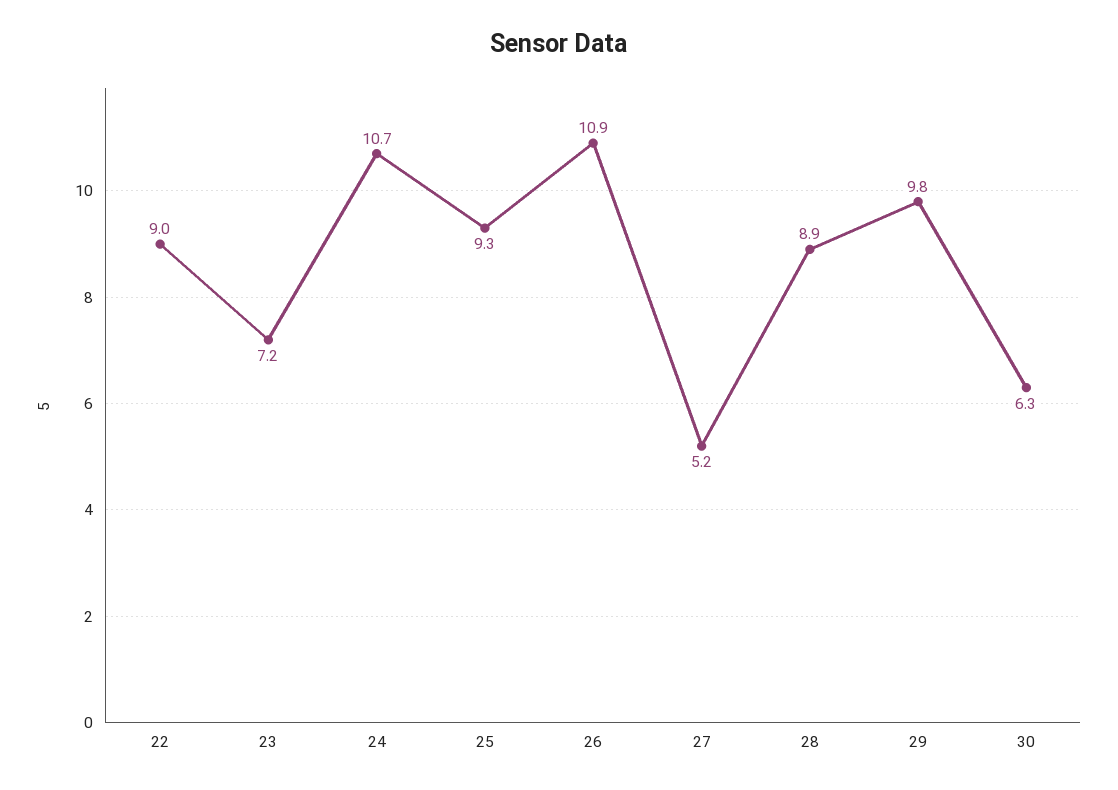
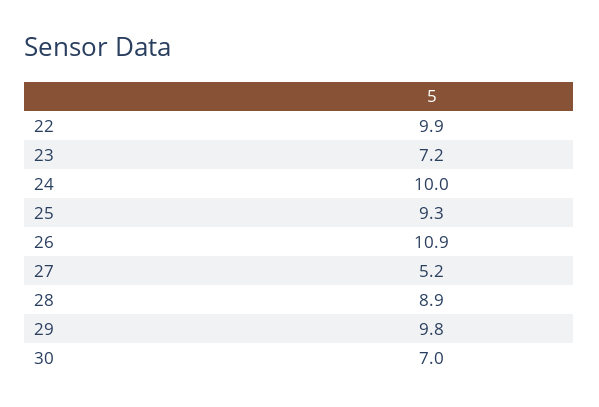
22: 9 -> 9.9
24: 10.7 -> 10
30: 6.3 -> 7

